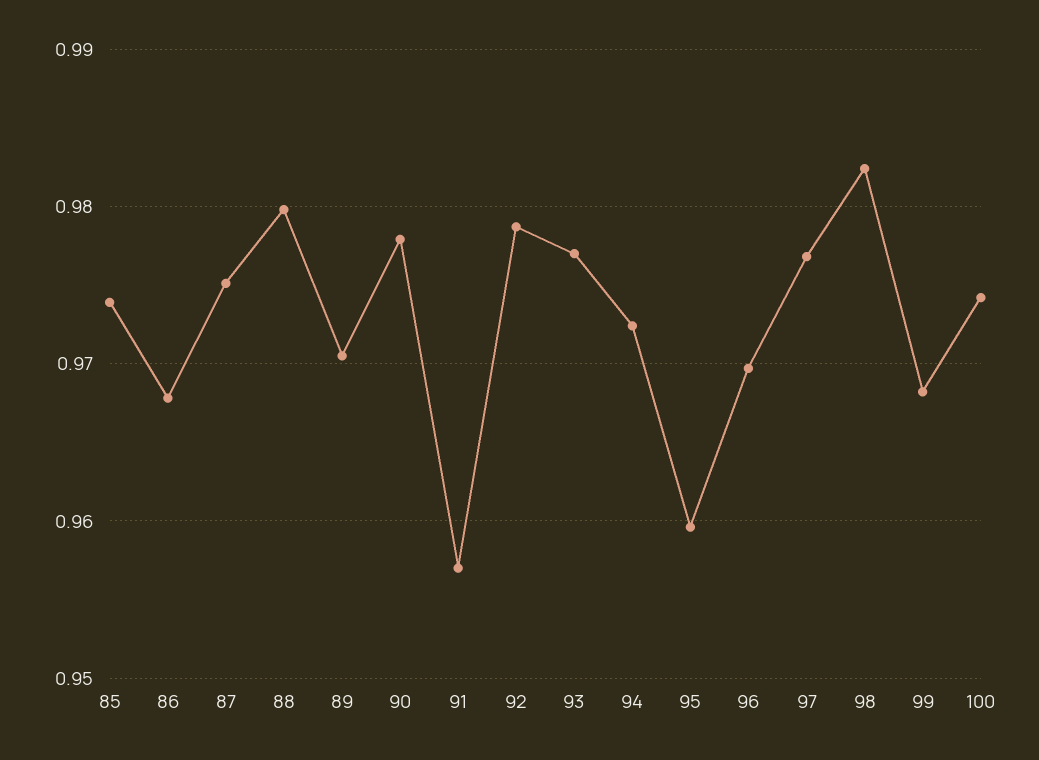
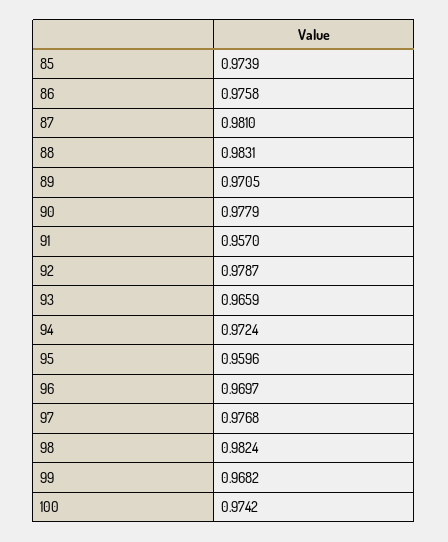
86: 0.968 -> 0.9758
87: 0.975 -> 0.981
88: 0.98 -> 0.9831
93: 0.977 -> 0.9659

